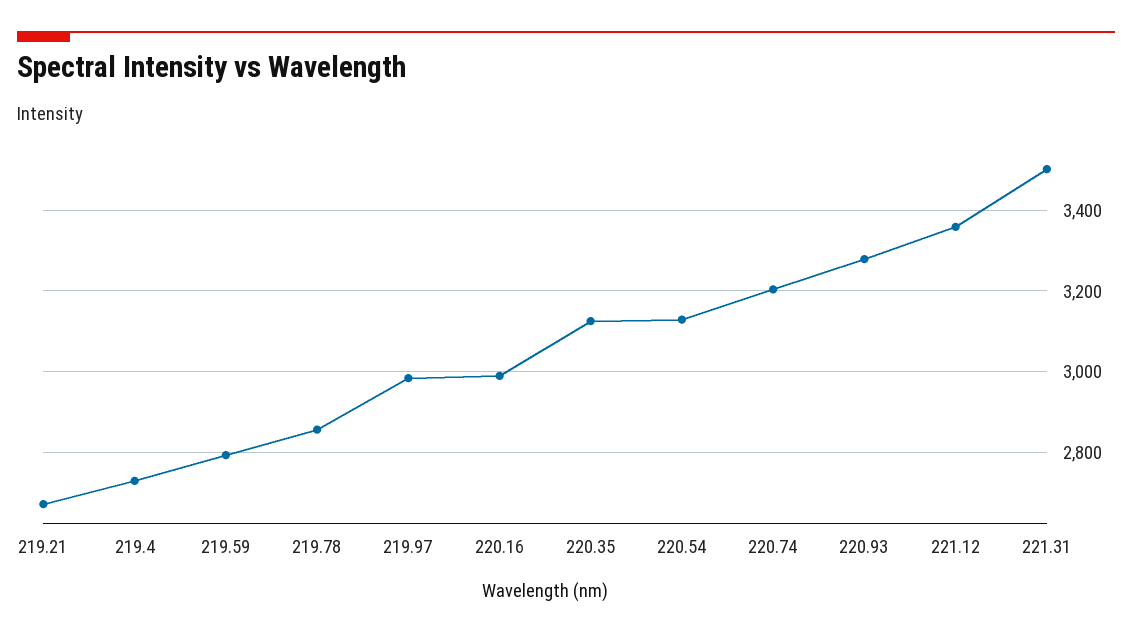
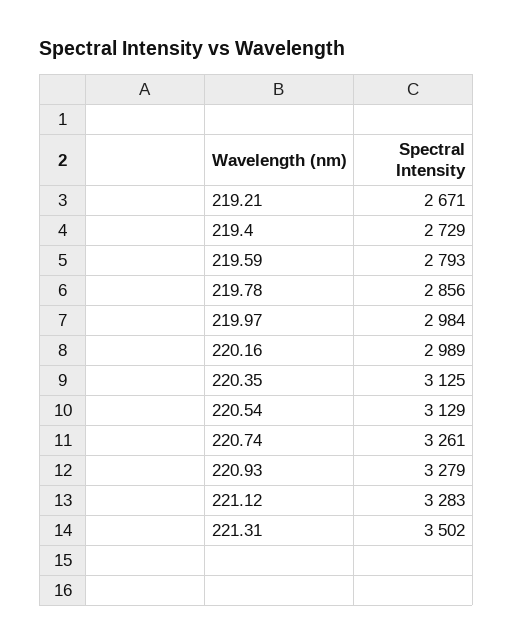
220.74: 3200 -> 3261
221.12: 3360 -> 3283

